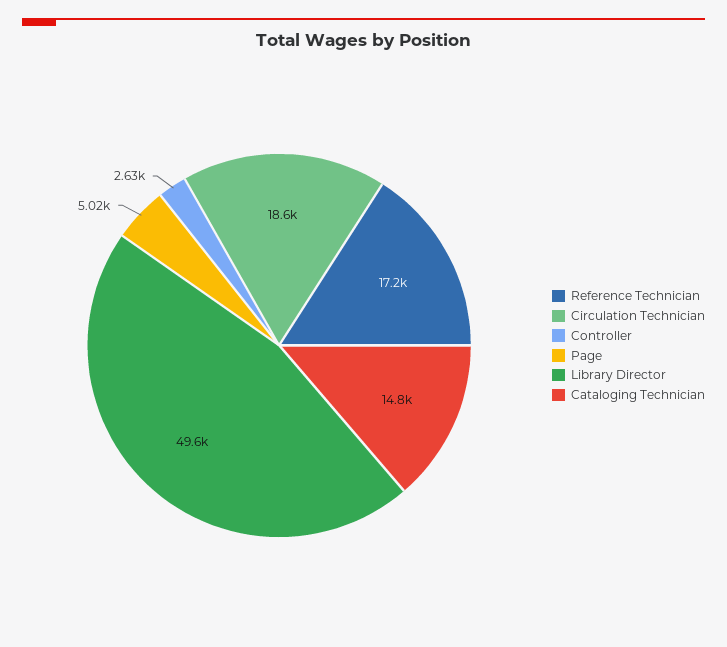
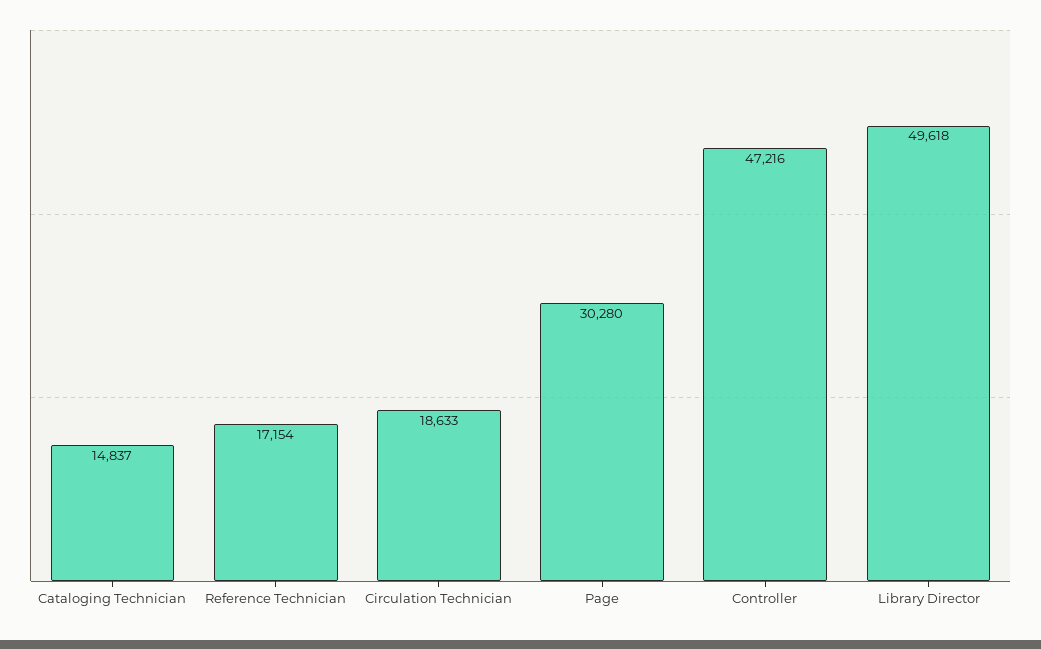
Controller: 2630 -> 47216
Page: 5020 -> 30280

